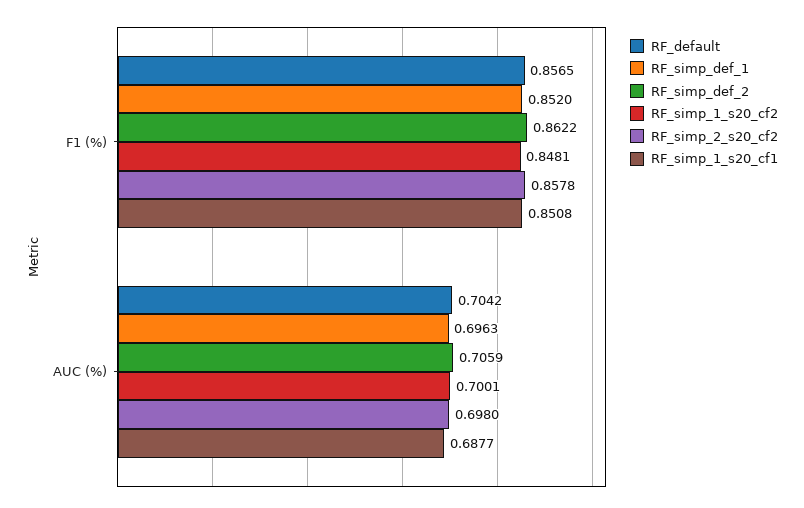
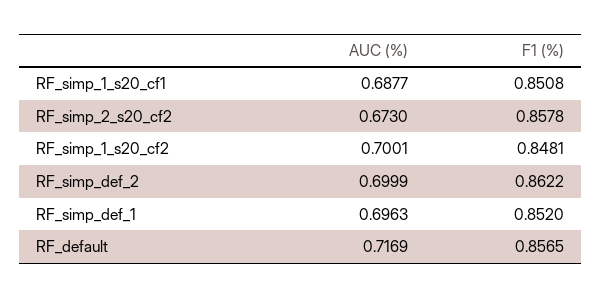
RF_default, AUC (%): 0.7042 -> 0.7169
RF_simp_def_2, AUC (%): 0.7059 -> 0.6999
RF_simp_2_s20_cf2, AUC (%): 0.698 -> 0.673

